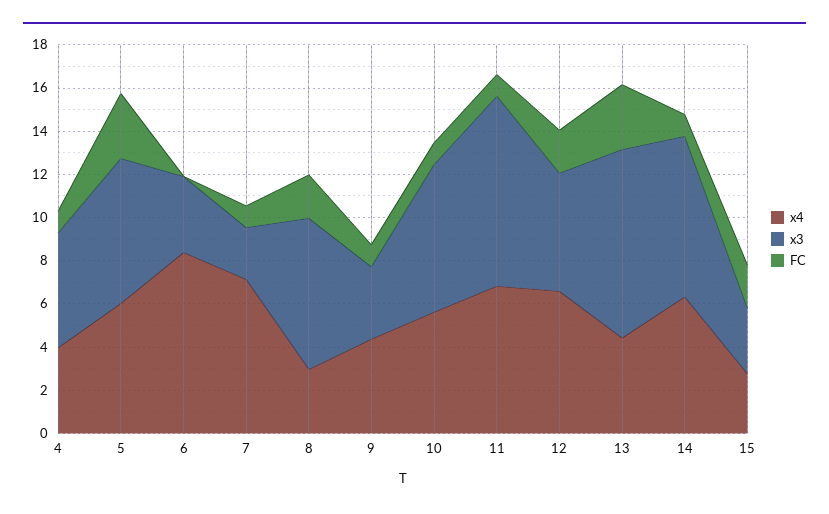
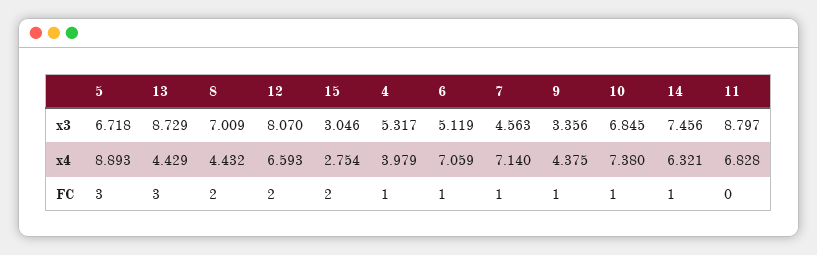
x4, 5: 6 -> 8.893
x4, 6: 8.5 -> 7.059
x3, 6: 3.5 -> 5.119
FC, 6: 0 -> 1
x3, 7: 2.5 -> 4.563
x4, 8: 3 -> 4.432
x4, 10: 5.5 -> 7.38
FC, 11: 1 -> 0
x3, 12: 5.5 -> 8.07

